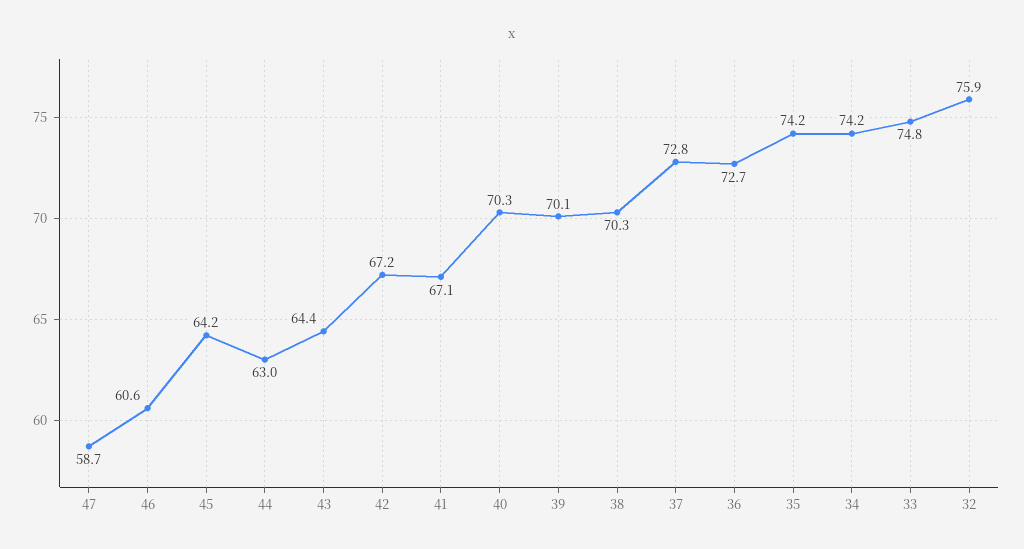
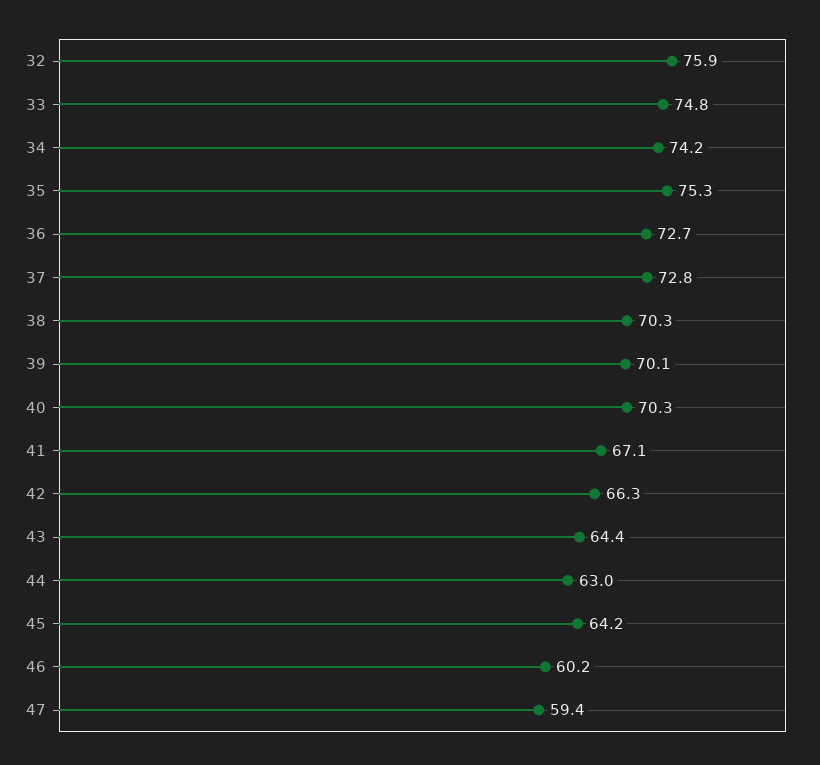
47: 58.7 -> 59.4
46: 60.6 -> 60.2
42: 67.2 -> 66.3
35: 74.2 -> 75.3

